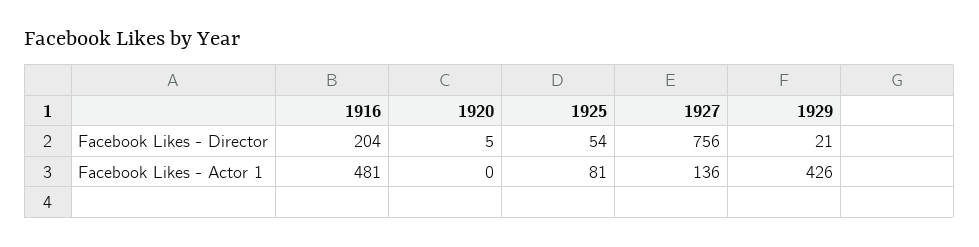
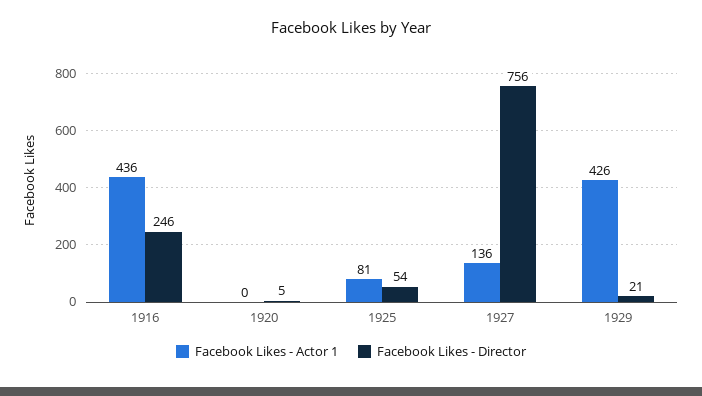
Facebook Likes - Director, 1916: 204 -> 246
Facebook Likes - Actor 1, 1916: 481 -> 436

